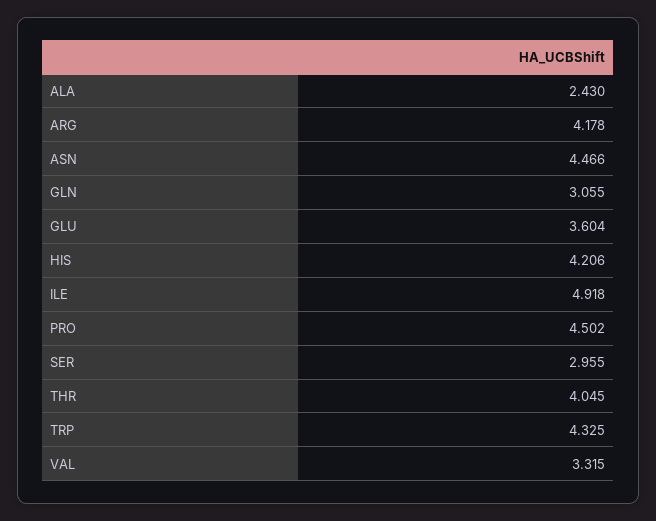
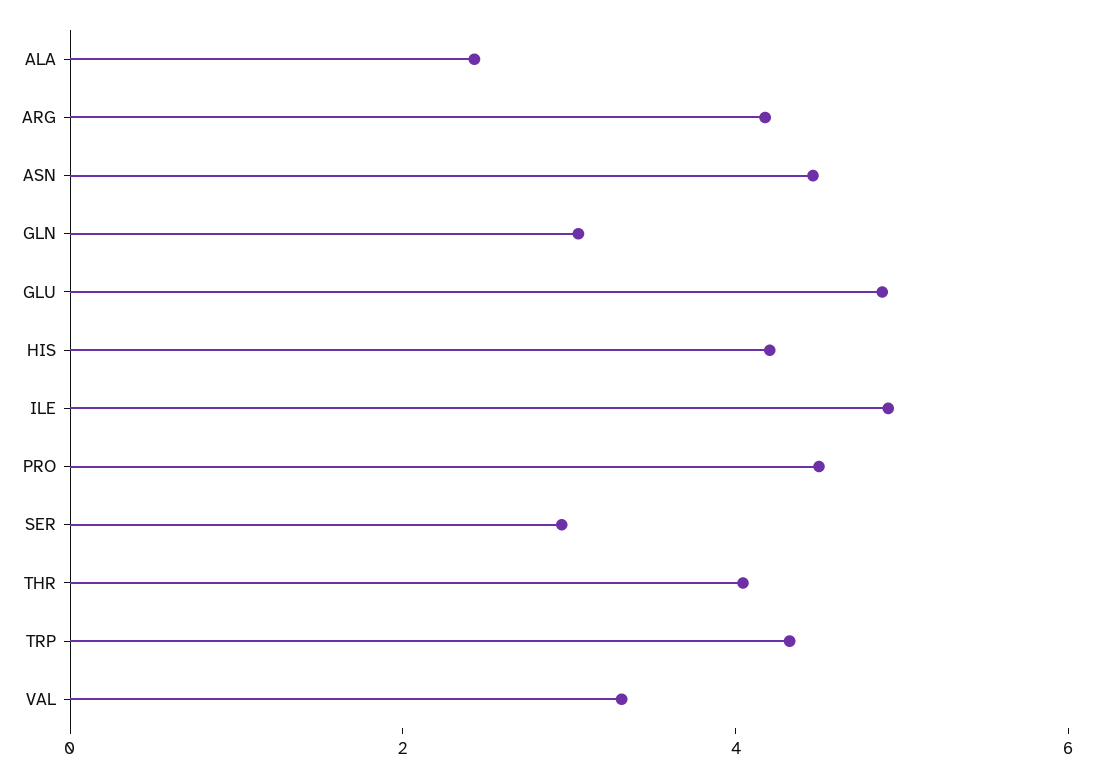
GLU: 3.604 -> 5

